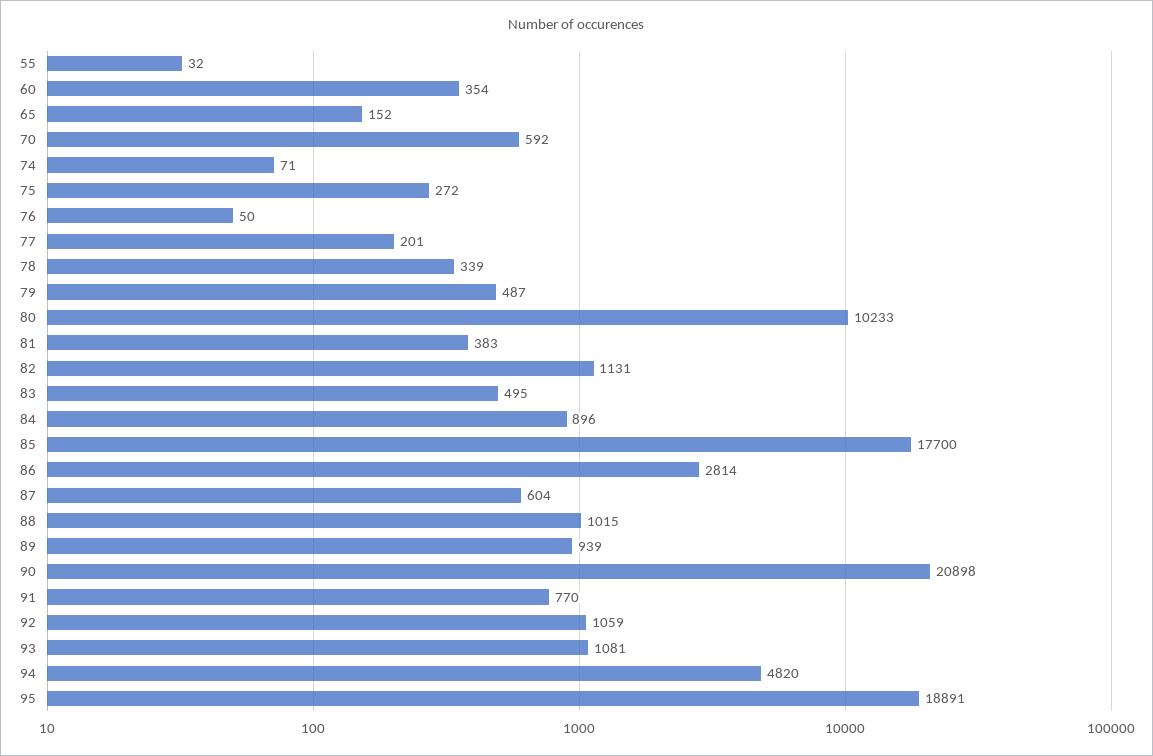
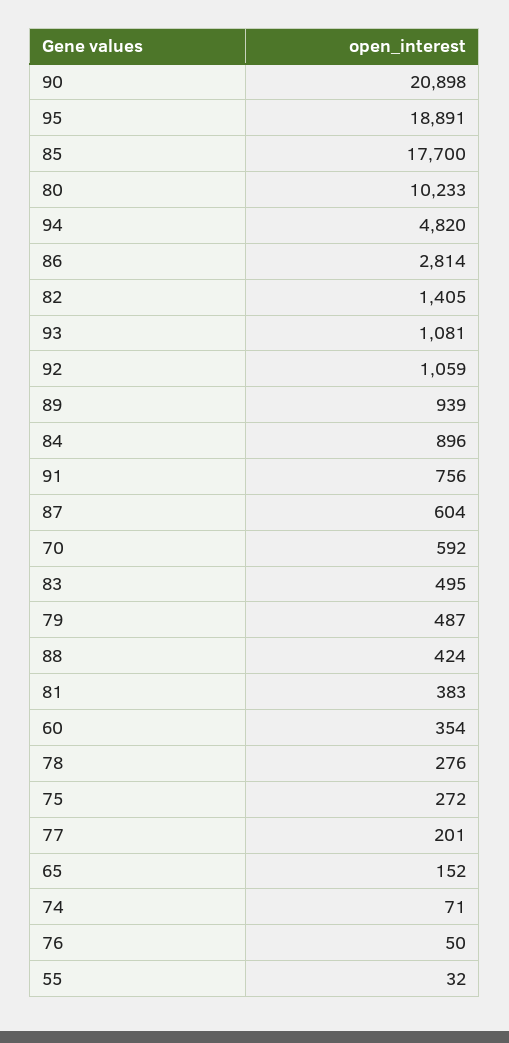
78: 339 -> 276
82: 1131 -> 1405
88: 1015 -> 424
91: 770 -> 756

